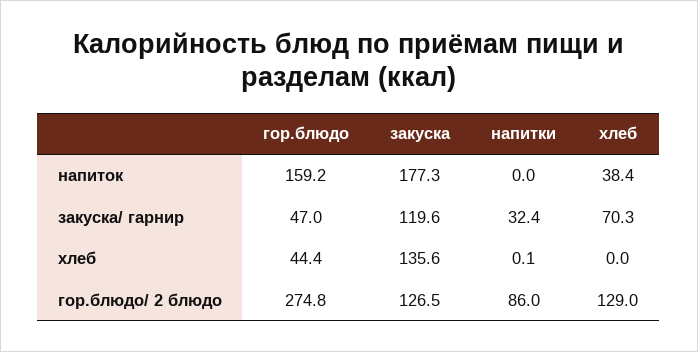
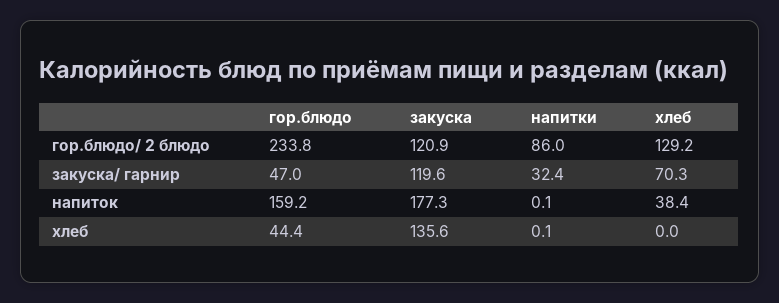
напитки, напиток: 0 -> 0.1
гор.блюдо, гор.блюдо/ 2 блюдо: 274.8 -> 233.8
закуска, гор.блюдо/ 2 блюдо: 126.5 -> 120.9
хлеб, гор.блюдо/ 2 блюдо: 129 -> 129.2

